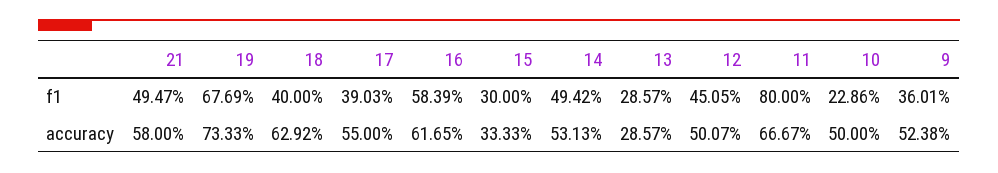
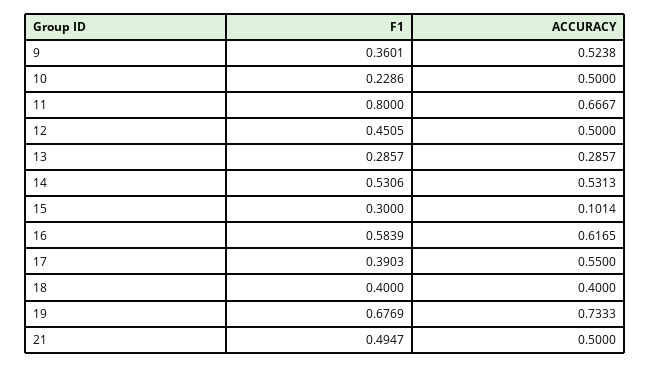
14, f1: 0.4942 -> 0.5306
21, accuracy: 0.58 -> 0.5
18, accuracy: 0.6292 -> 0.4
15, accuracy: 0.3333 -> 0.1014
12, accuracy: 0.5007 -> 0.5

